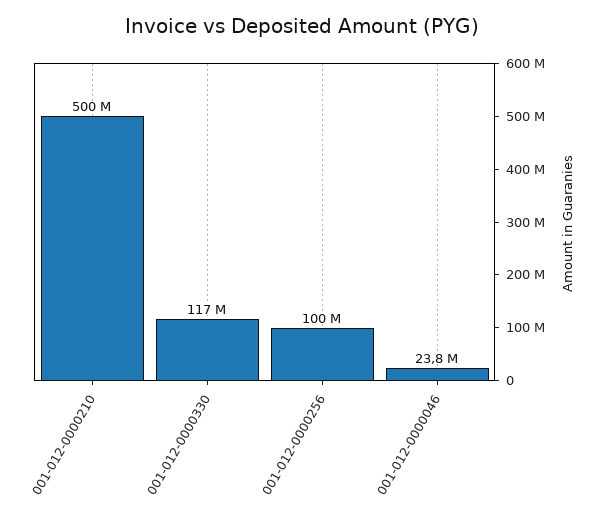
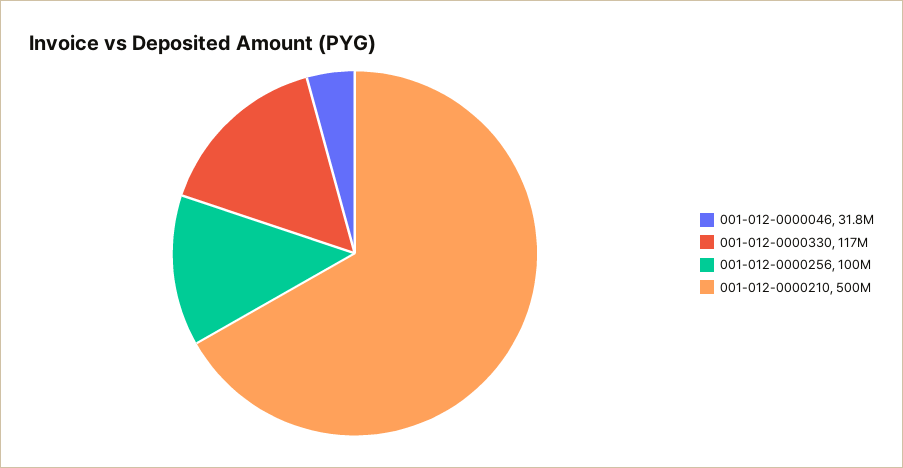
001-012-0000046: 23800000 -> 31800000

